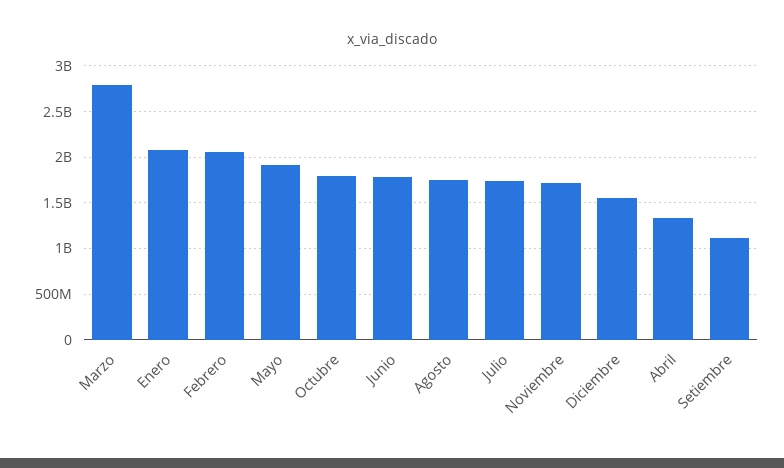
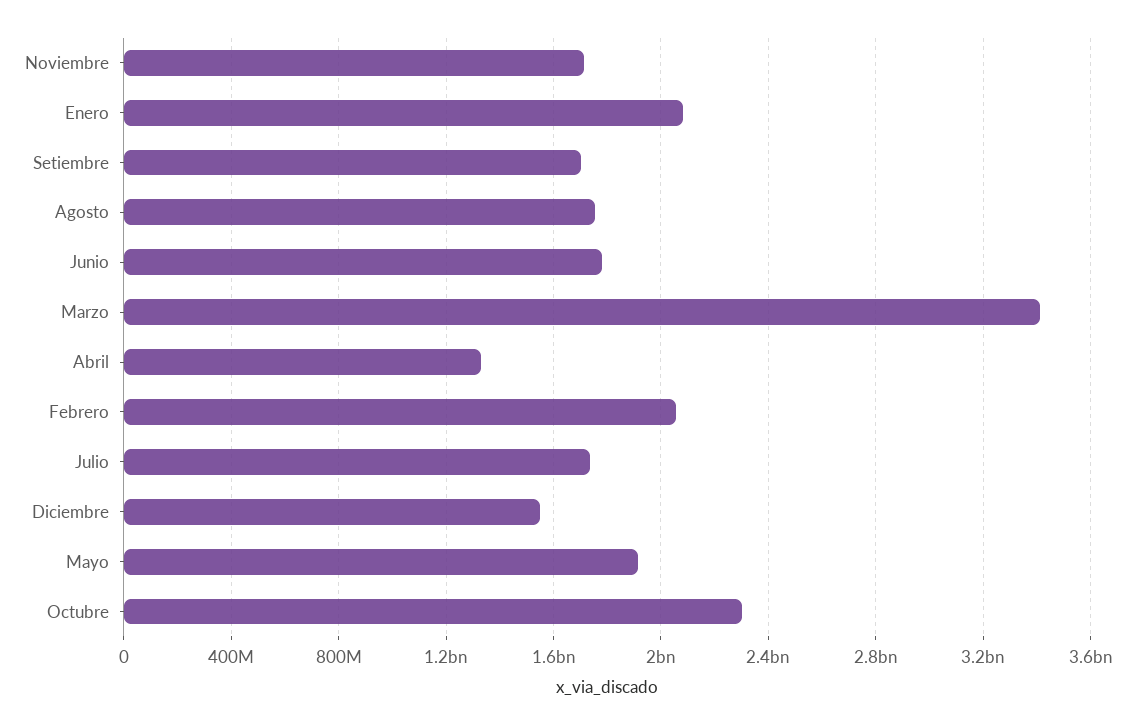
Marzo: 2800000000 -> 3400000000
Octubre: 1800000000 -> 2300000000
Setiembre: 1100000000 -> 1700000000

